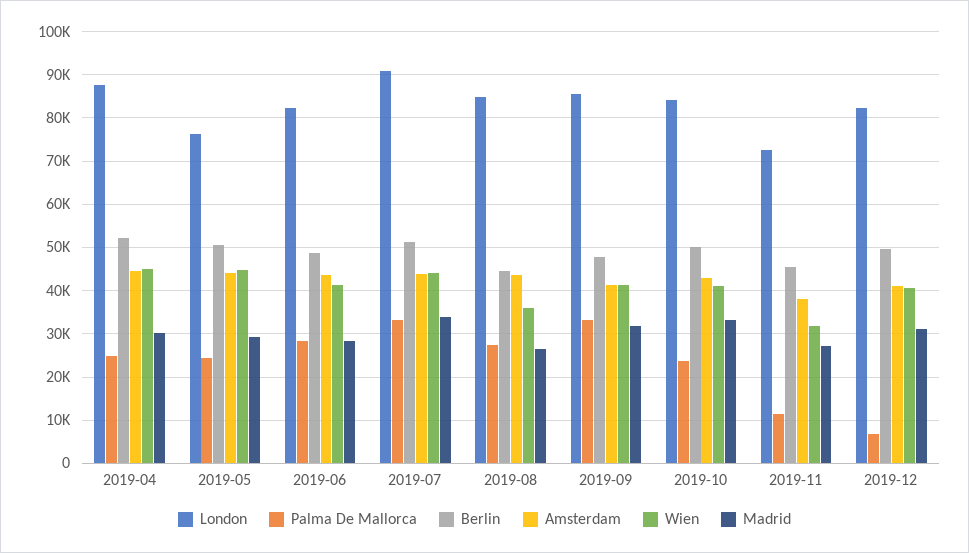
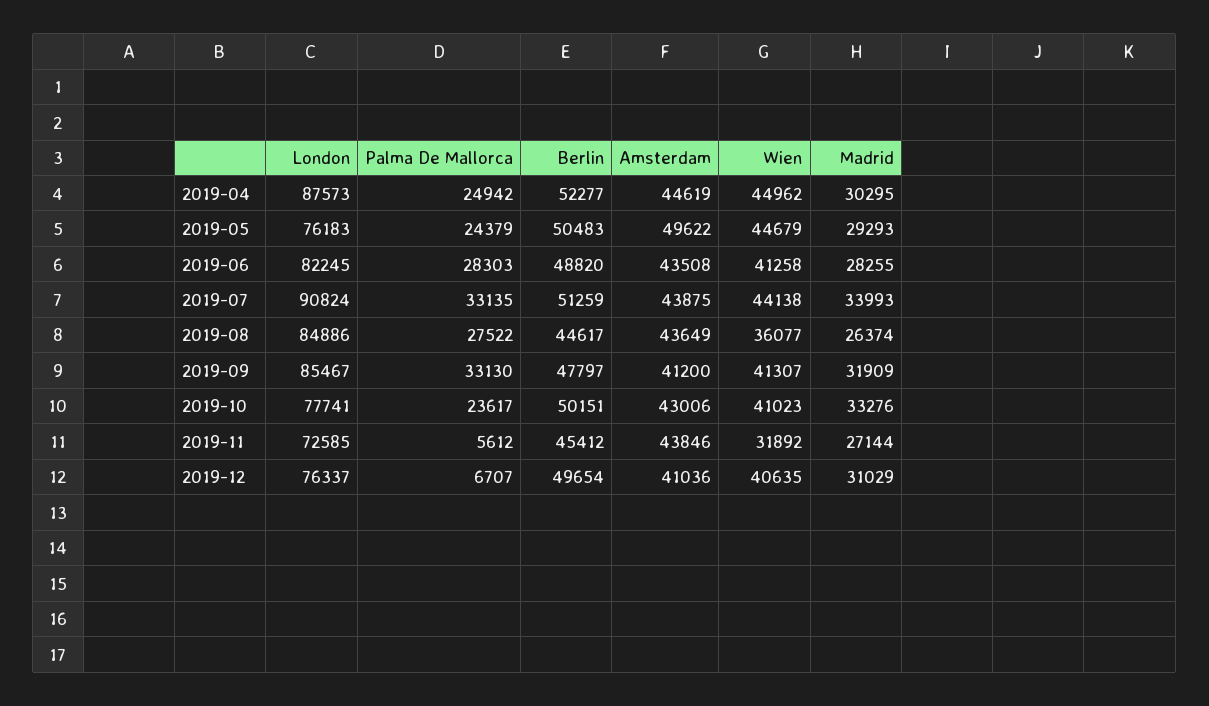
Amsterdam, 2019-05: 44000 -> 49622
London, 2019-10: 84000 -> 77741
Palma De Mallorca, 2019-11: 12000 -> 5612
Amsterdam, 2019-11: 38000 -> 43846
London, 2019-12: 82000 -> 76337

